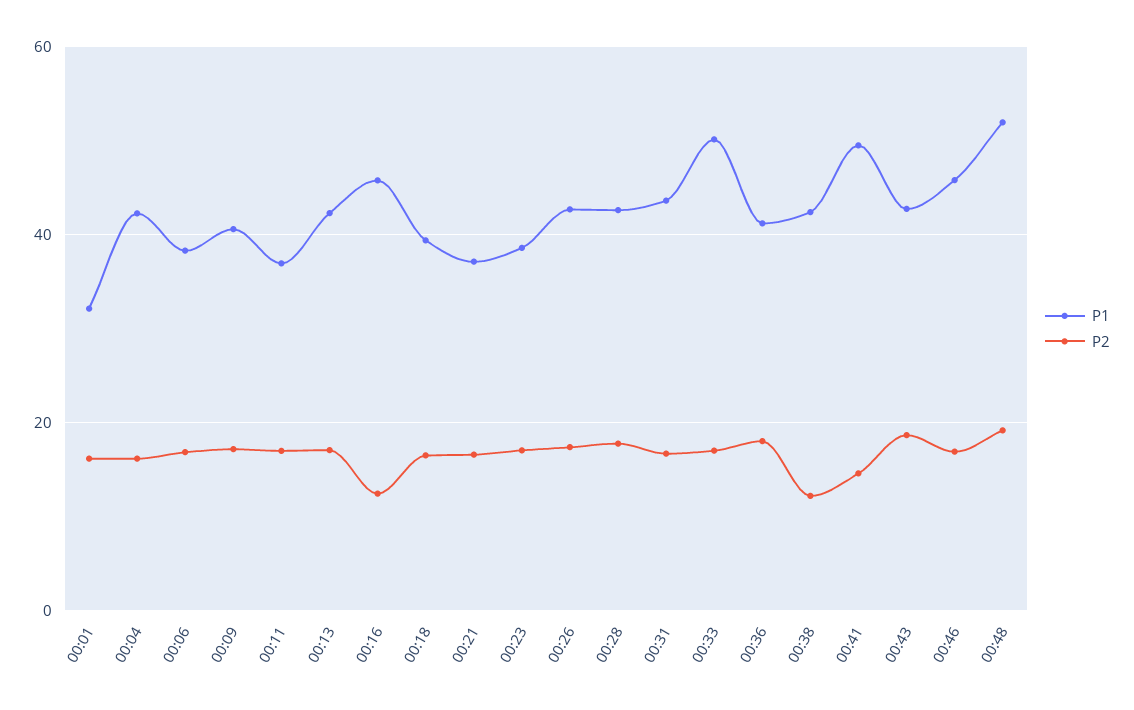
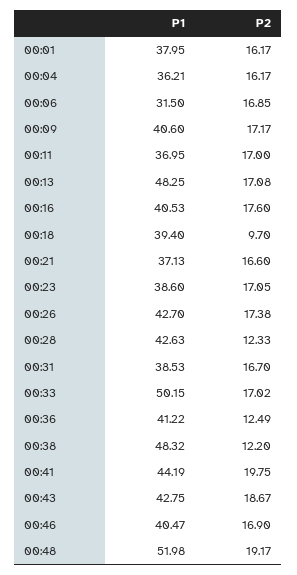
P1, 00:01: 32 -> 37.95
P1, 00:04: 42 -> 36.21
P1, 00:06: 38 -> 31.5
P1, 00:13: 42 -> 48.25
P1, 00:16: 46 -> 40.53
P2, 00:16: 12 -> 17.6
P2, 00:18: 16 -> 9.7
P2, 00:28: 18 -> 12.33
P1, 00:31: 44 -> 38.53
P2, 00:36: 18 -> 12.49
P1, 00:38: 42 -> 48.32
P1, 00:41: 50 -> 44.19
P2, 00:41: 14 -> 19.75
P1, 00:46: 46 -> 40.47

